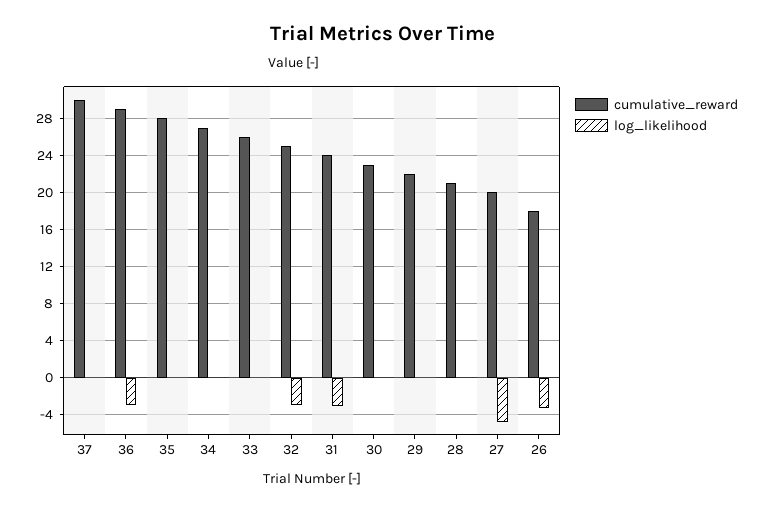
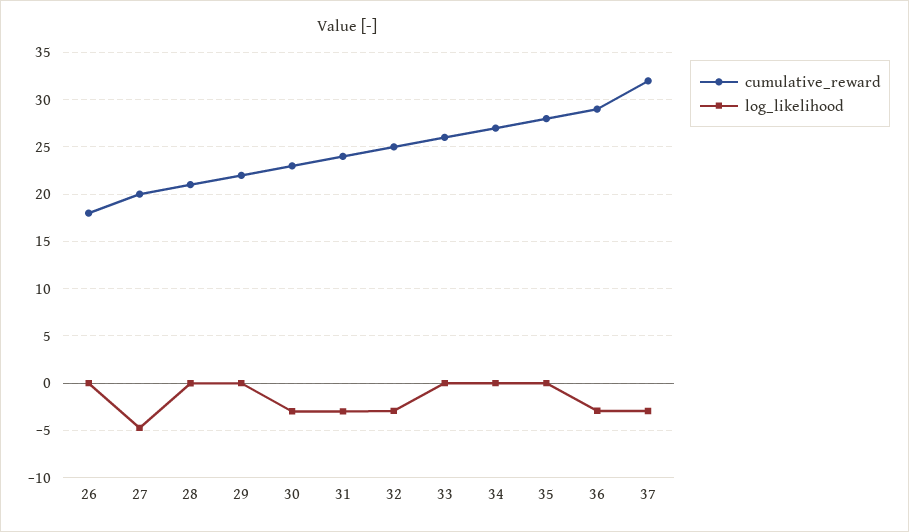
cumulative_reward, 37: 30 -> 32
log_likelihood, 37: 0 -> -3
log_likelihood, 30: 0 -> -3
log_likelihood, 26: -3 -> 0

